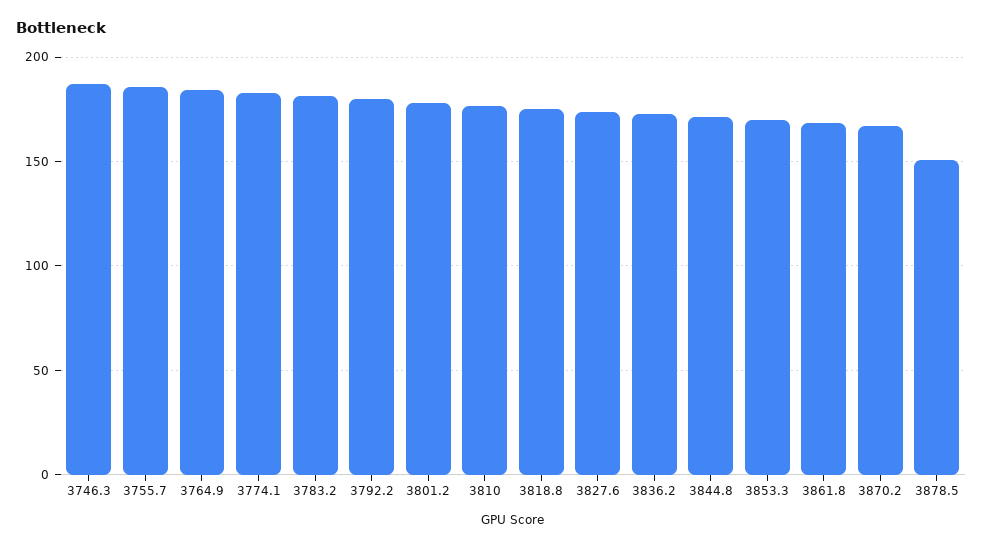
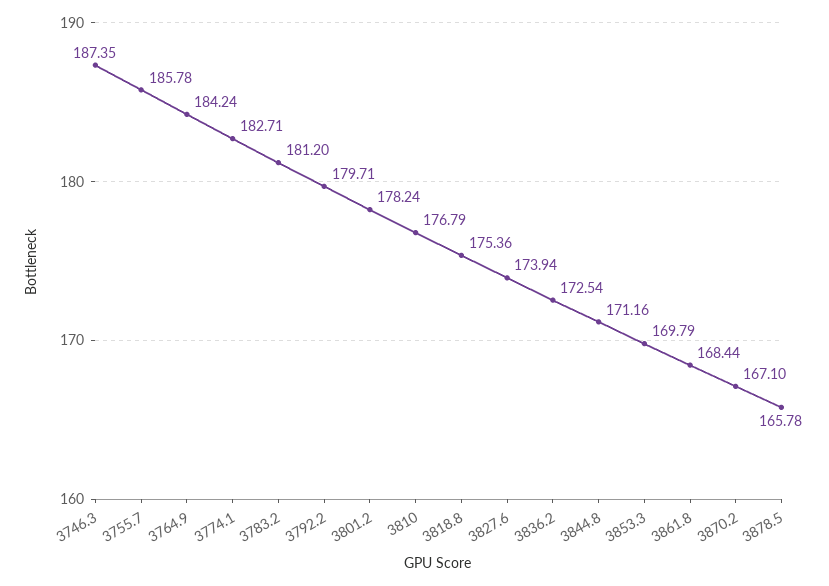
3878.5: 150 -> 165.78

